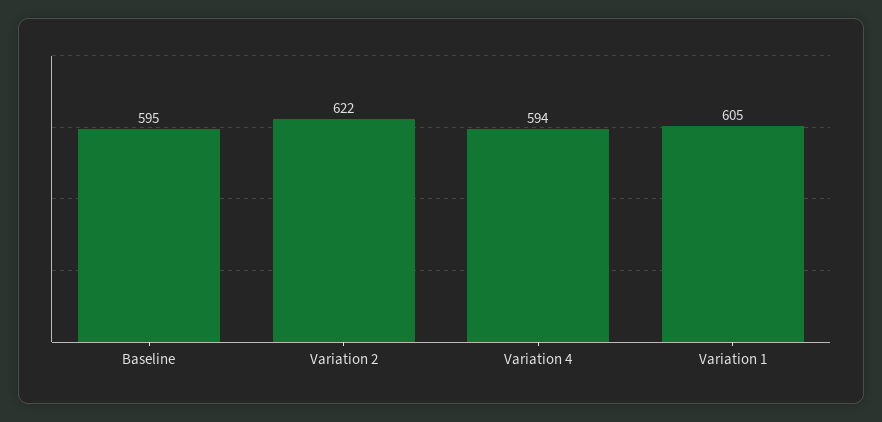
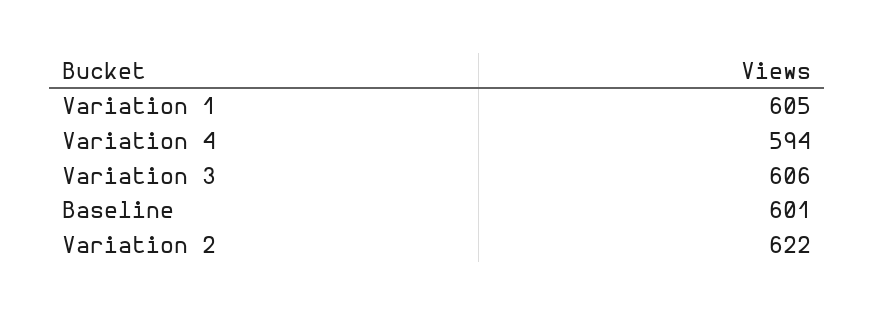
Baseline: 595 -> 601
Variation 3: none -> 606

